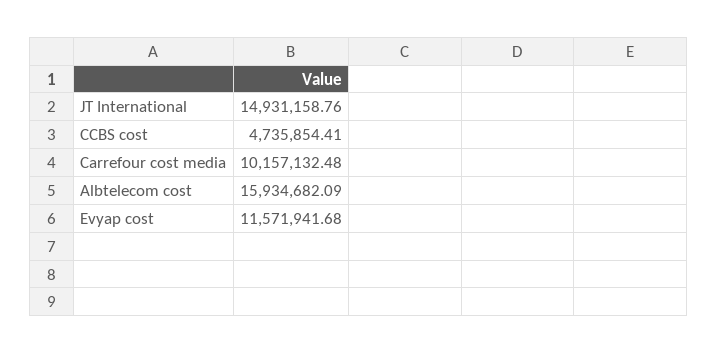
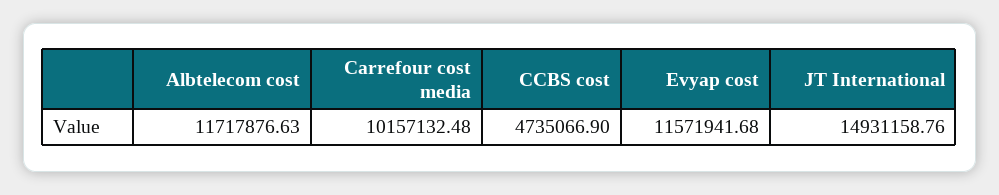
CCBS cost: 4735854.41 -> 4735066.9
Albtelecom cost: 15934682.09 -> 11717876.63

